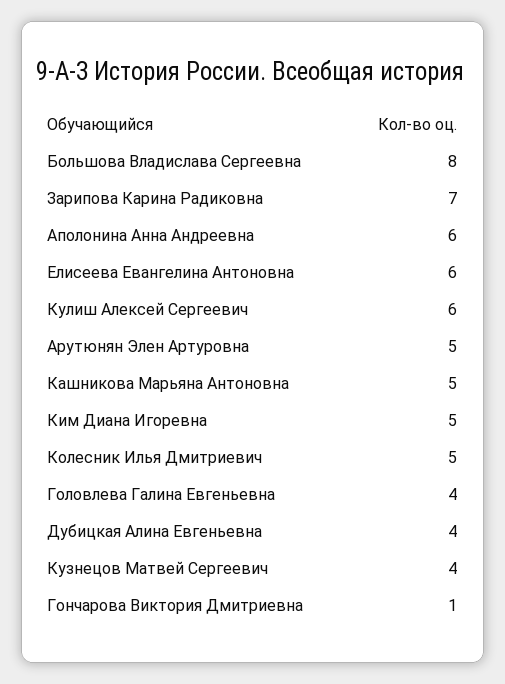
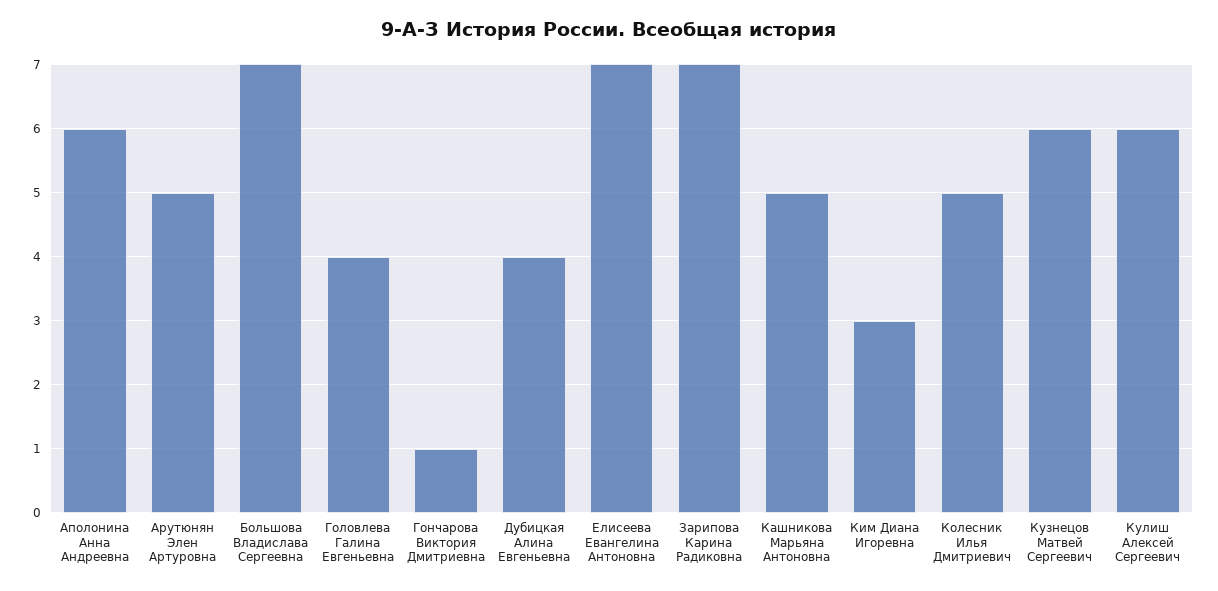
Большова Владислава Сергеевна: 8 -> 7
Елисеева Евангелина Антоновна: 6 -> 7
Ким Диана Игоревна: 5 -> 3
Кузнецов Матвей Сергеевич: 4 -> 6

